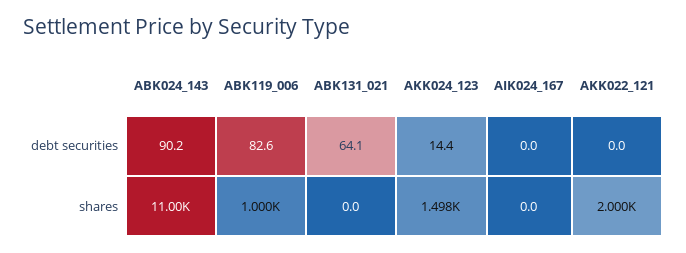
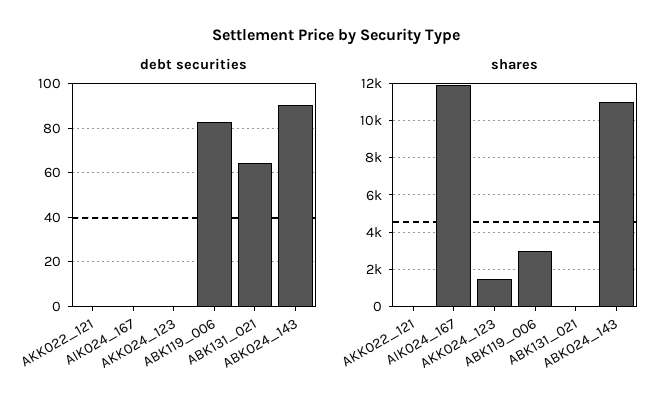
debt securities, AKK024_123: 14.4 -> 0
shares, ABK119_006: 1000 -> 3000
shares, AIK024_167: 0 -> 12000
shares, AKK022_121: 2000 -> 0

